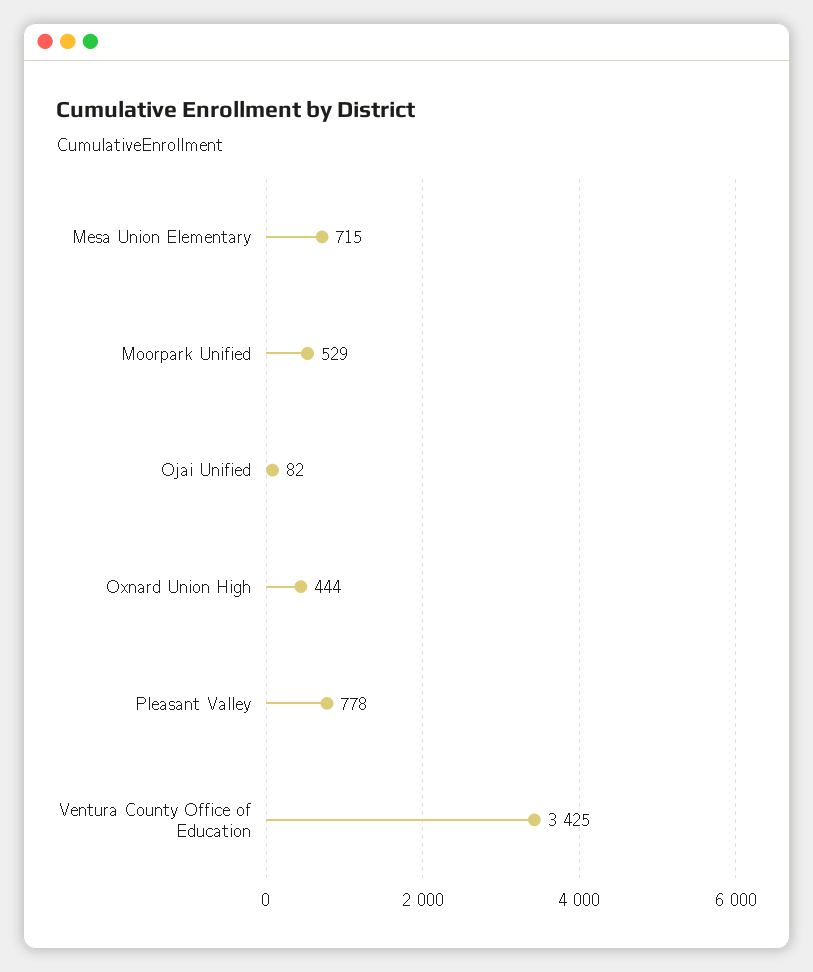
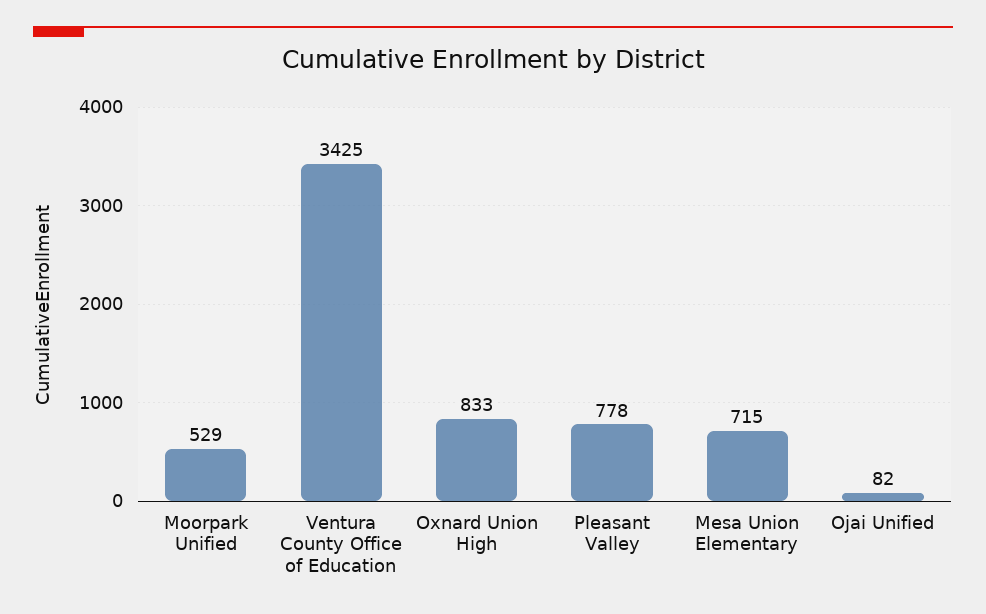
Oxnard Union High: 444 -> 833

